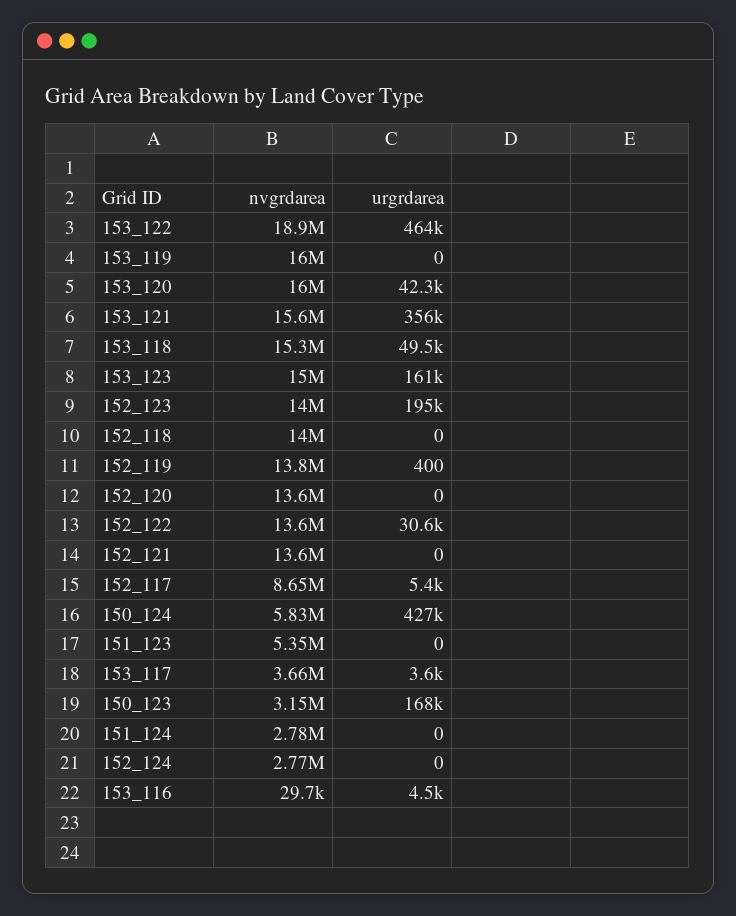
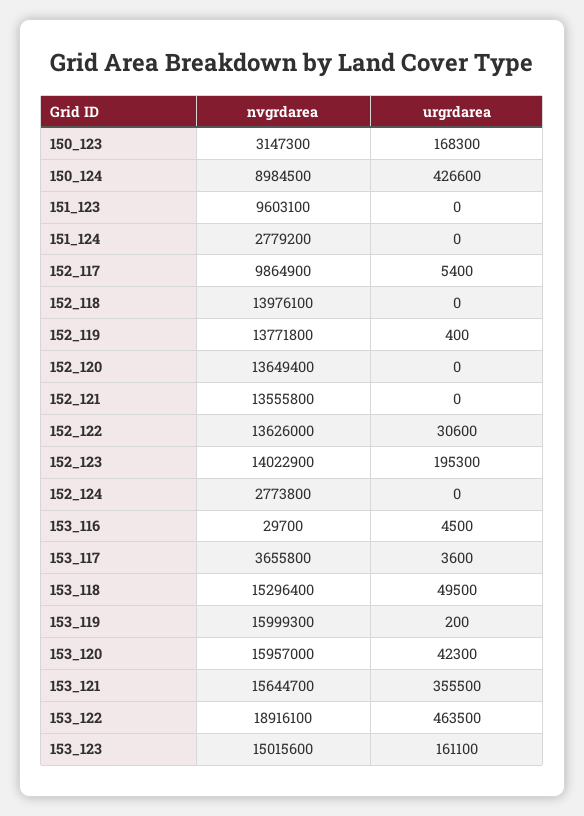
urgrdarea, 153_119: 0 -> 200
nvgrdarea, 152_117: 8650000 -> 9864900
nvgrdarea, 150_124: 5830000 -> 8984500
nvgrdarea, 151_123: 5350000 -> 9603100

